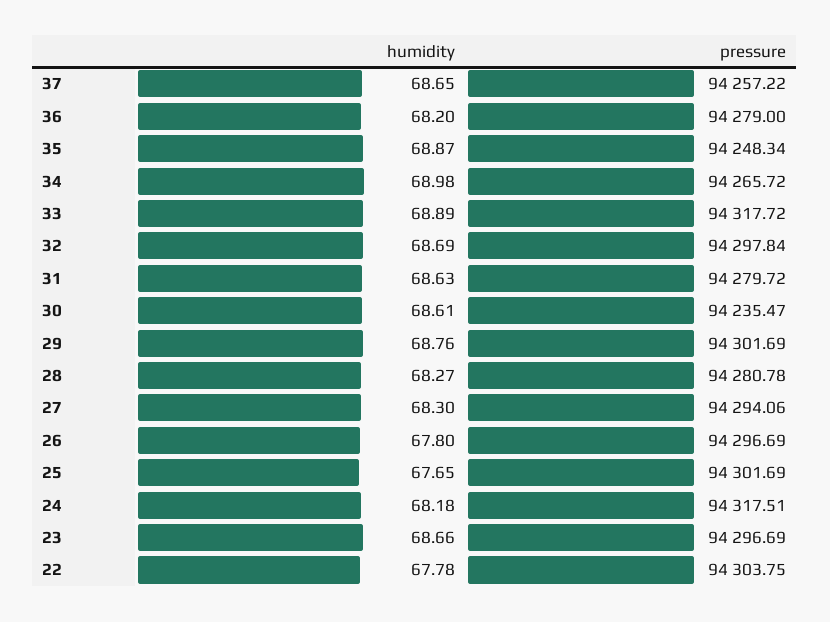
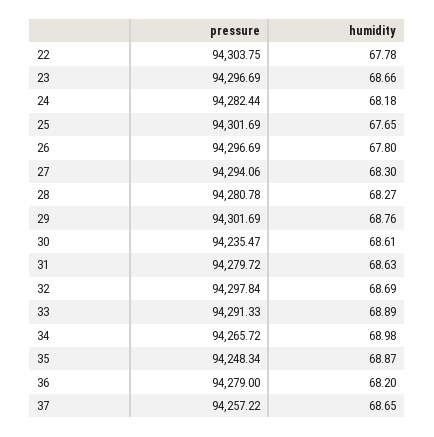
pressure, 33: 94317.72 -> 94291.33
pressure, 24: 94317.51 -> 94282.44

